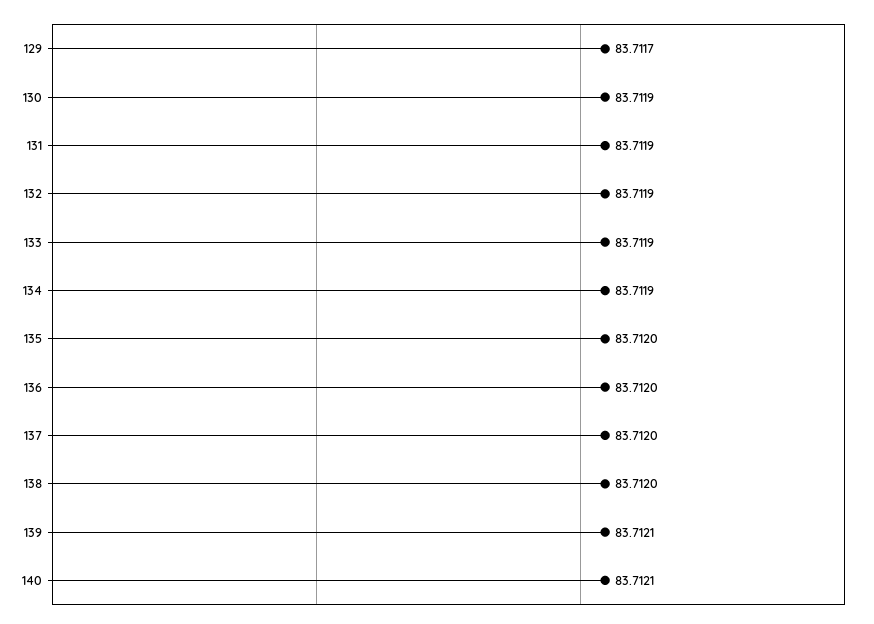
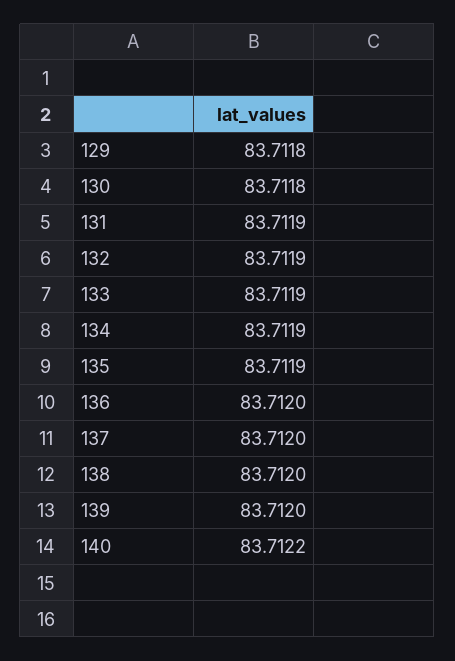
129: 83.7117 -> 83.7118
130: 83.7119 -> 83.7118
135: 83.712 -> 83.7119
139: 83.7121 -> 83.712
140: 83.7121 -> 83.7122

